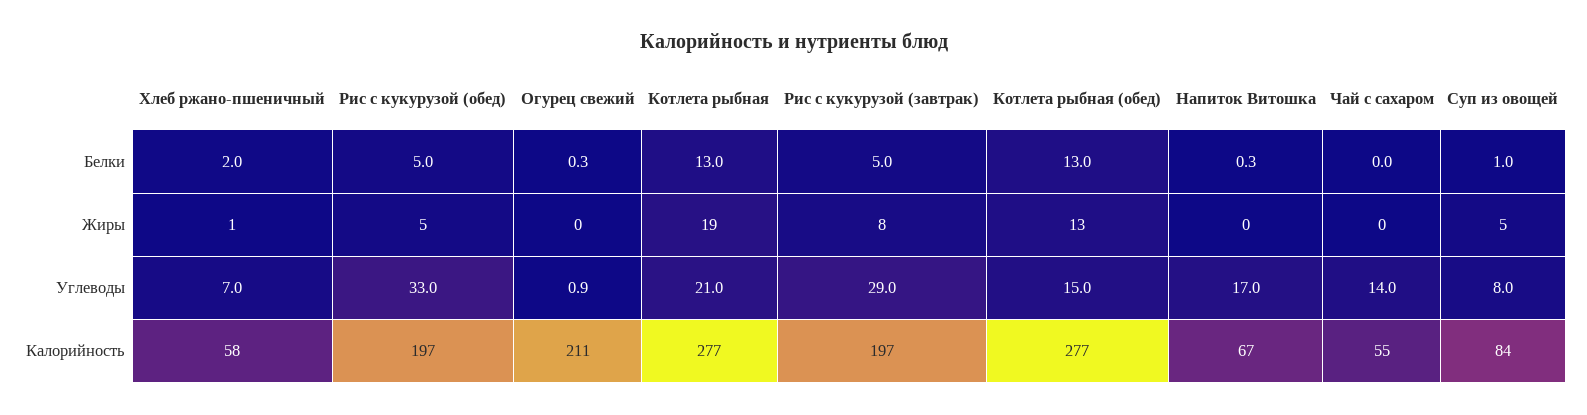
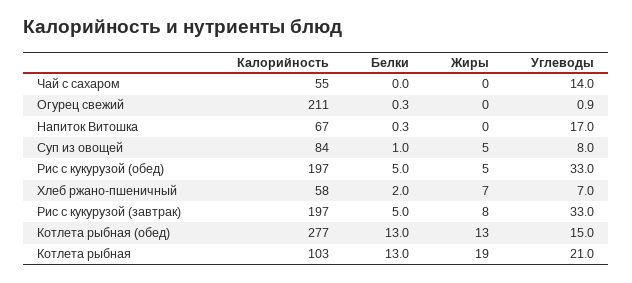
Хлеб ржано-пшеничный, Жиры: 1 -> 7
Рис с кукурузой (завтрак), Углеводы: 29 -> 33
Котлета рыбная, Калорийность: 277 -> 103

